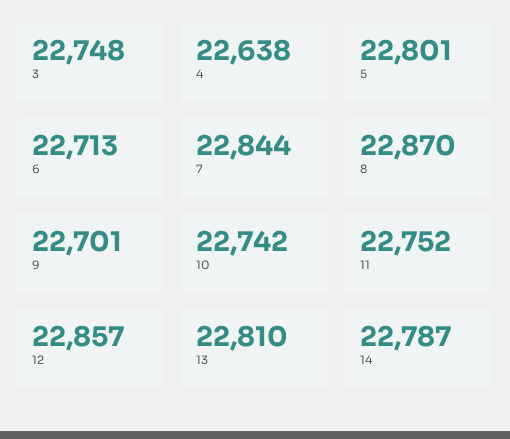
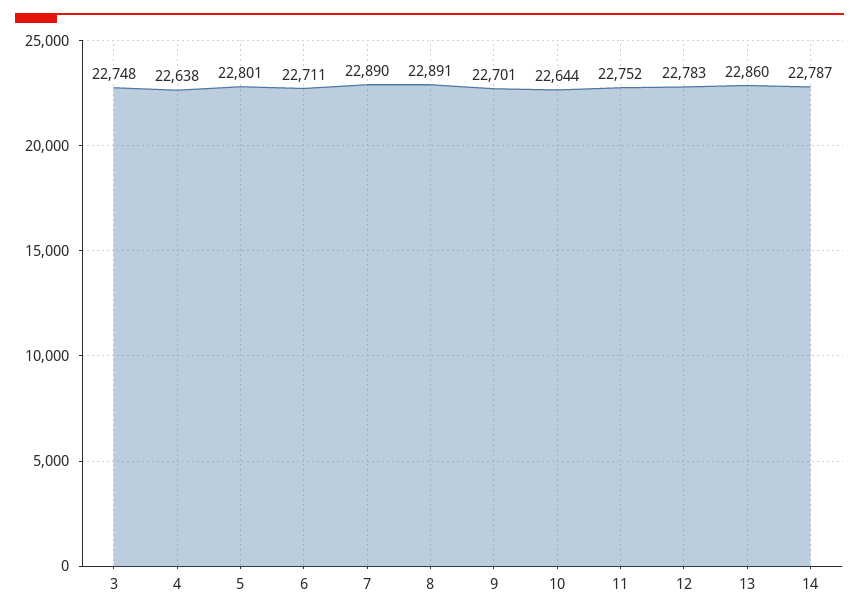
6: 22713 -> 22711
7: 22844 -> 22890
8: 22870 -> 22891
10: 22742 -> 22644
12: 22857 -> 22783
13: 22810 -> 22860

